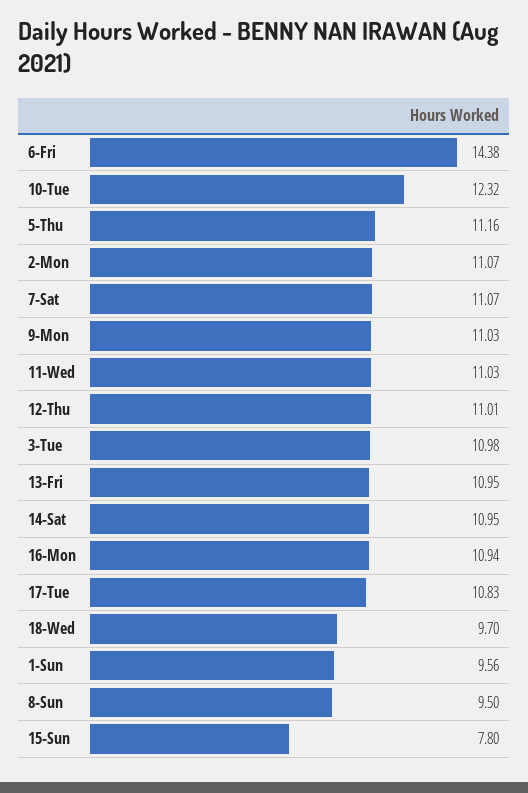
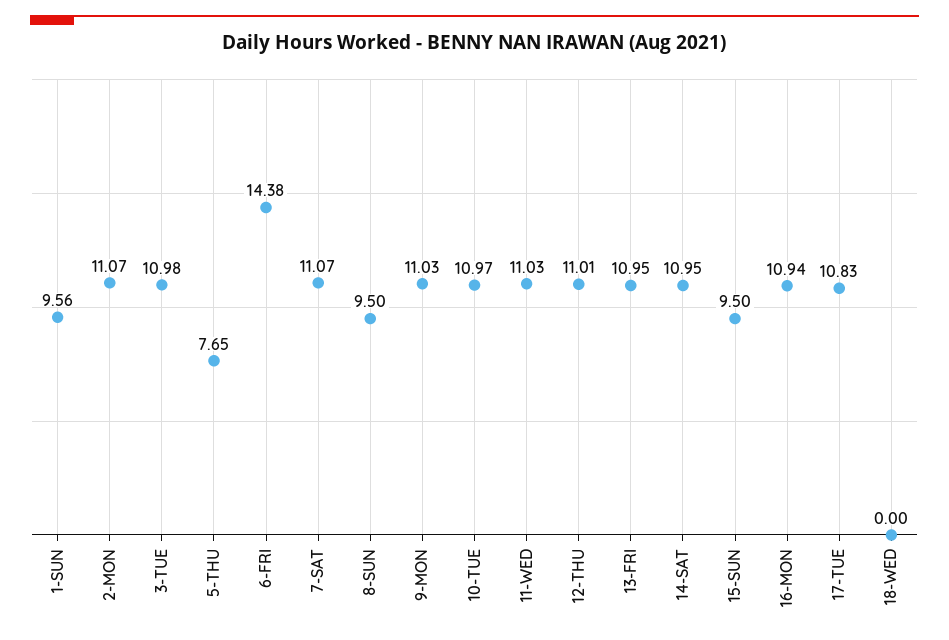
10-Tue: 12.32 -> 10.97
5-Thu: 11.16 -> 7.65
18-Wed: 9.7 -> 0
15-Sun: 7.8 -> 9.5

